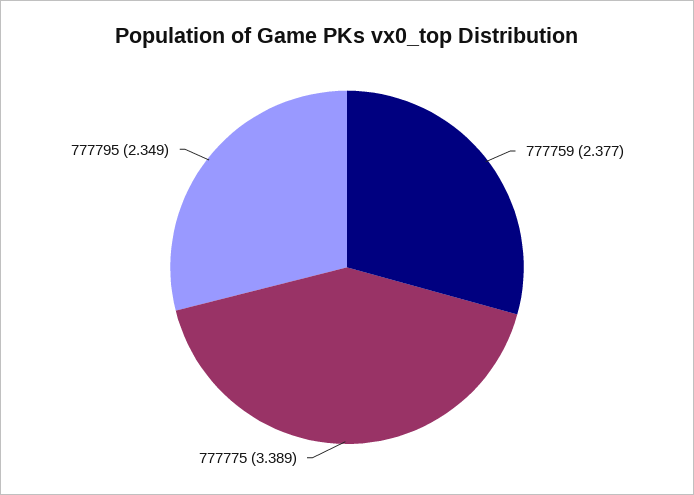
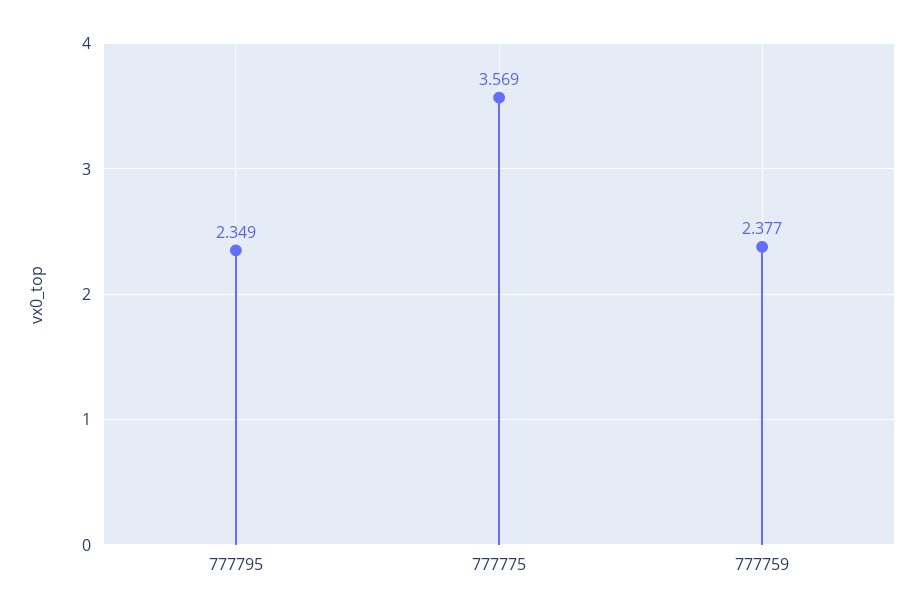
777775: 3.389 -> 3.569

